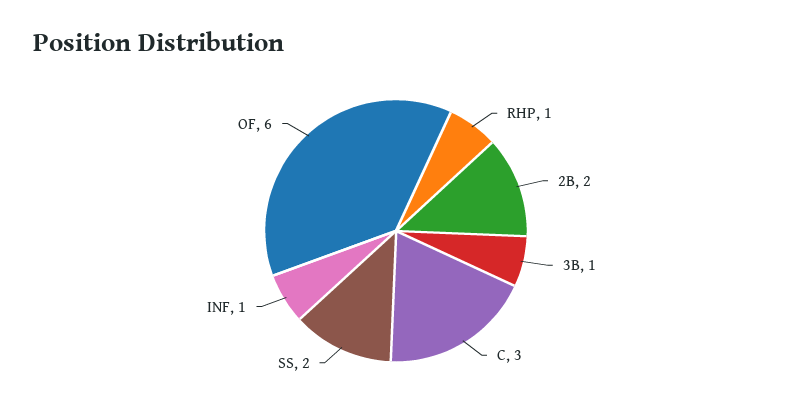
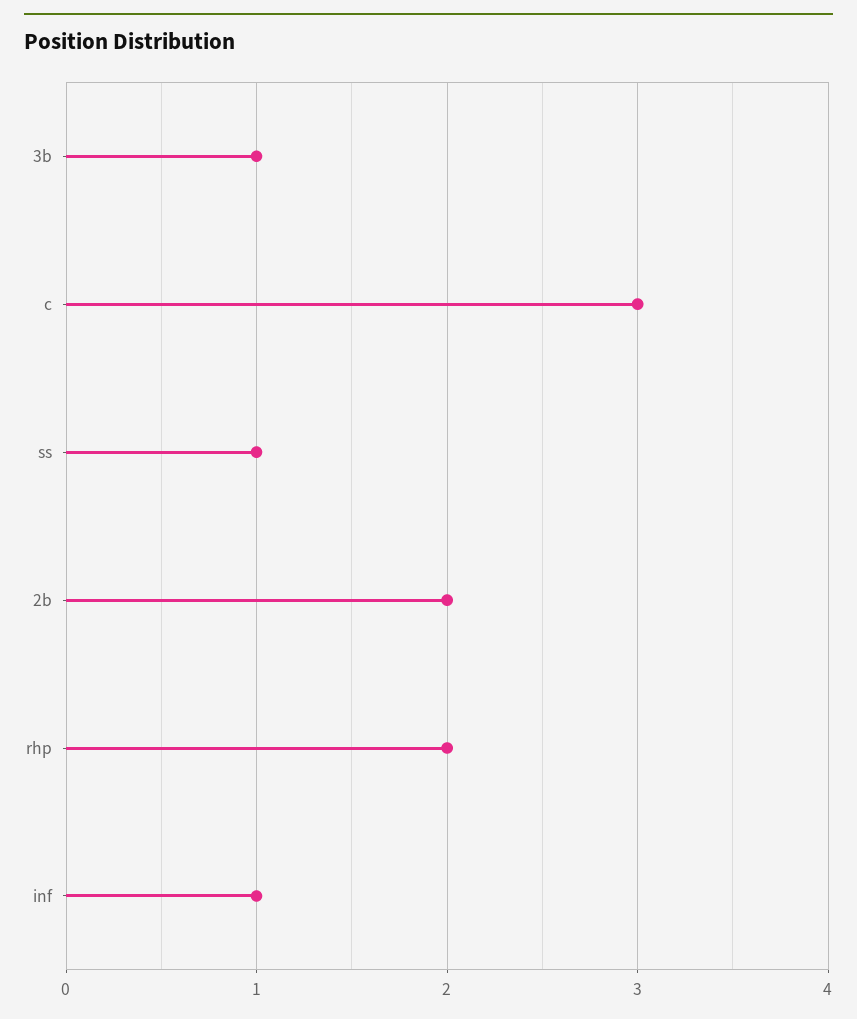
RHP: 1 -> 2
SS: 2 -> 1
OF: 6 -> none

